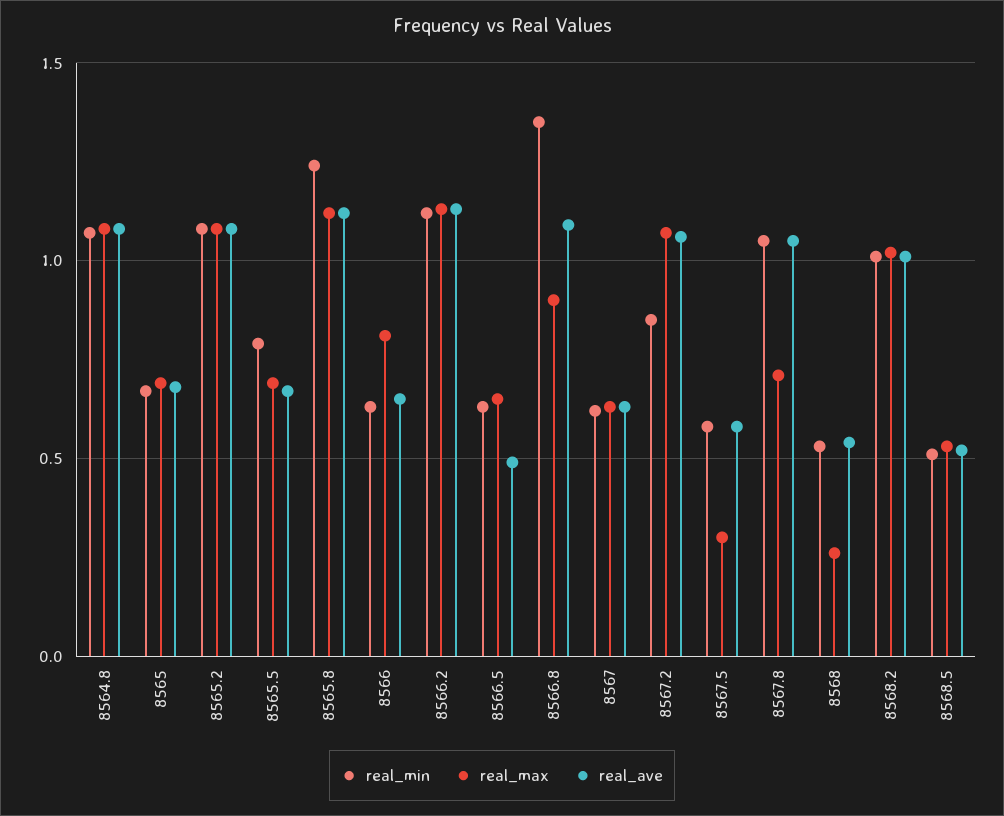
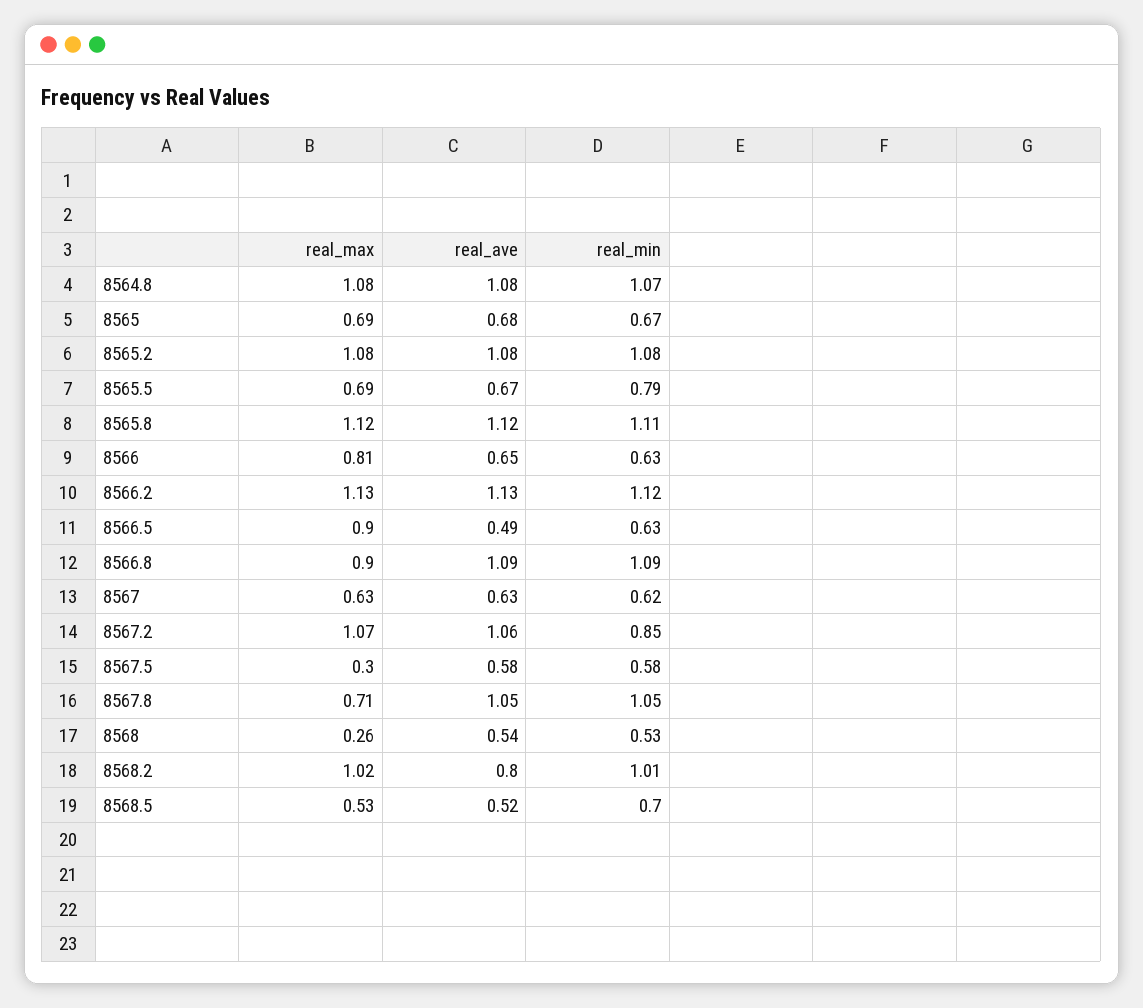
real_min, 8565.8: 1.25 -> 1.11
real_max, 8566.5: 0.65 -> 0.9
real_min, 8566.8: 1.35 -> 1.09
real_ave, 8568.2: 1 -> 0.8
real_min, 8568.5: 0.5 -> 0.7

